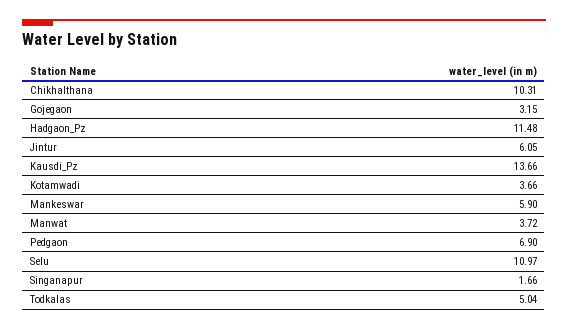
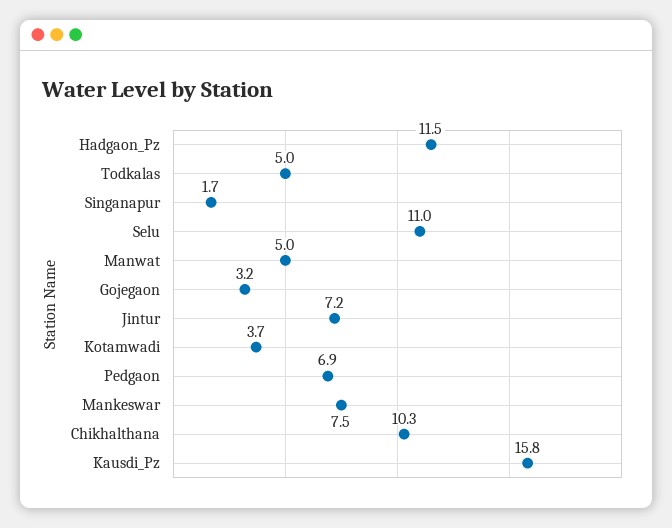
Jintur: 6.05 -> 7.2
Kausdi_Pz: 13.66 -> 15.8
Mankeswar: 5.9 -> 7.5
Manwat: 3.72 -> 5

